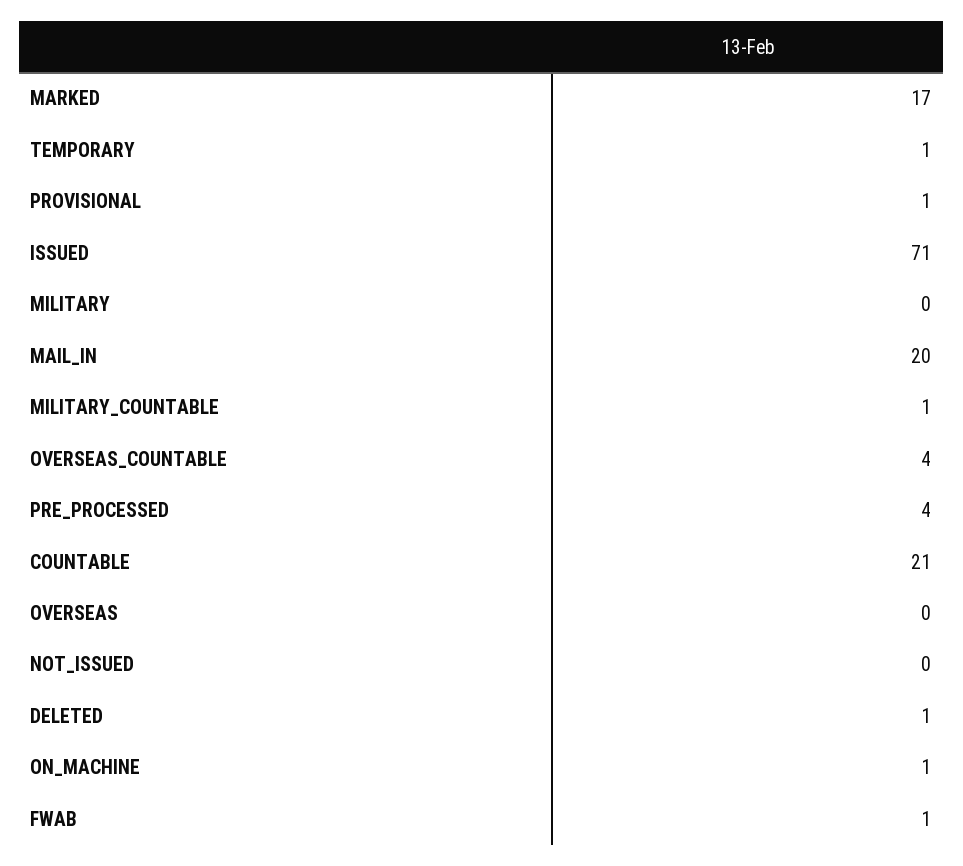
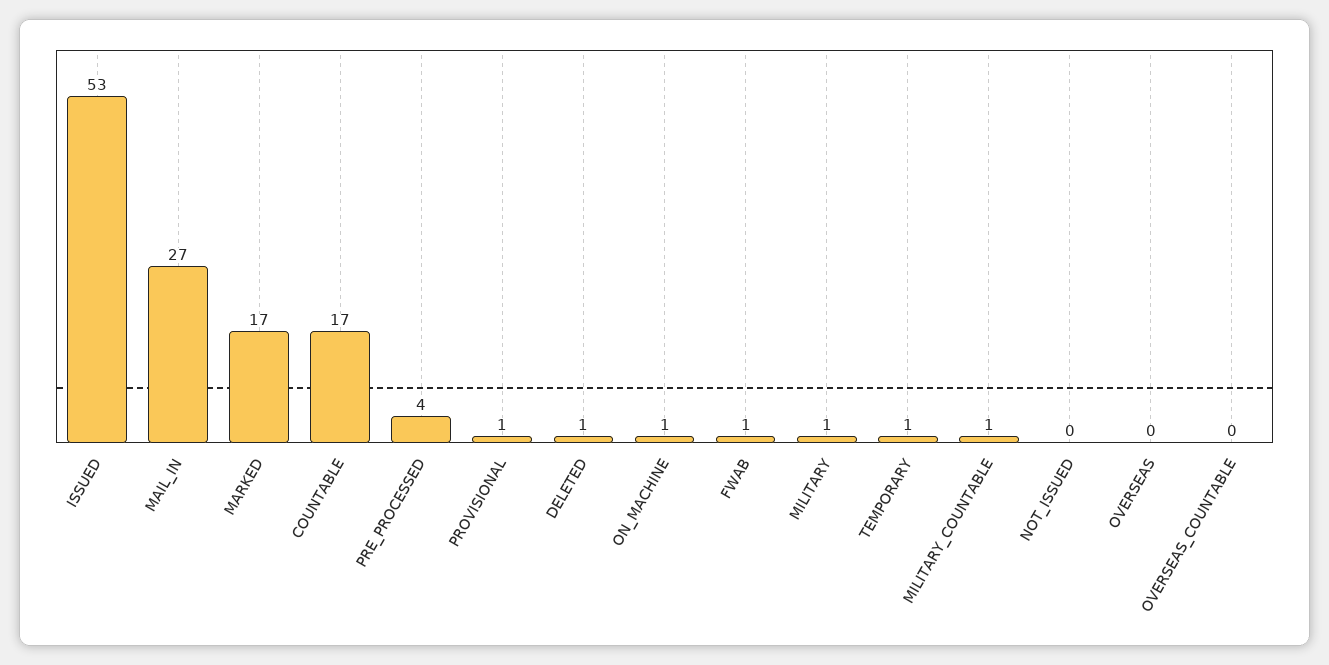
ISSUED: 71 -> 53
MILITARY: 0 -> 1
MAIL_IN: 20 -> 27
OVERSEAS_COUNTABLE: 4 -> 0
COUNTABLE: 21 -> 17

